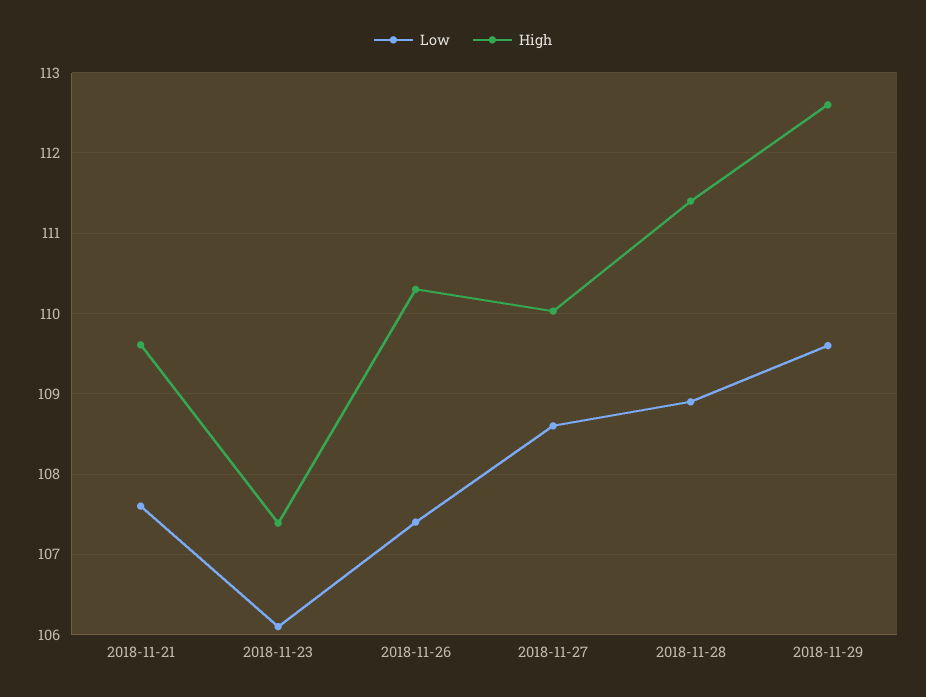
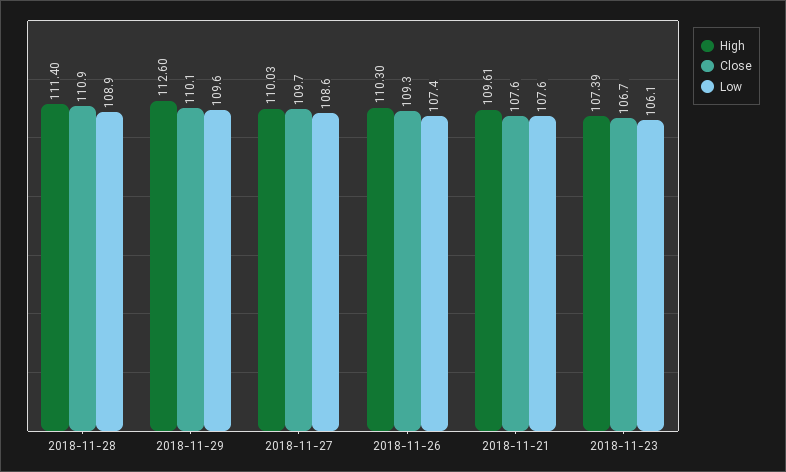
Close, 2018-11-28: none -> 110.9
Close, 2018-11-29: none -> 110.1
Close, 2018-11-27: none -> 109.7
Close, 2018-11-26: none -> 109.3
Close, 2018-11-21: none -> 107.6
Close, 2018-11-23: none -> 106.7

